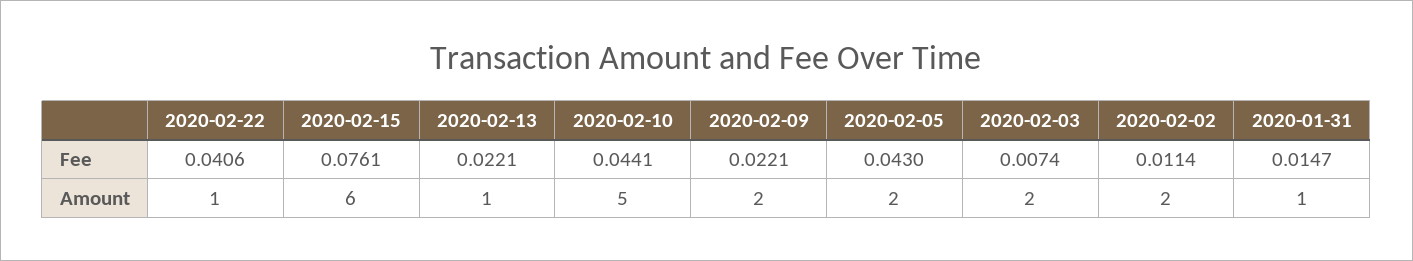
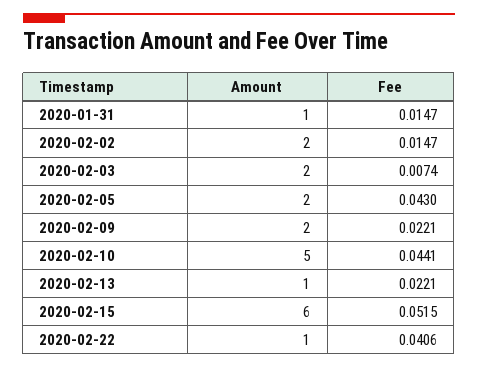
2020-02-15, Fee: 0.0761 -> 0.0515
2020-02-02, Fee: 0.0114 -> 0.0147

